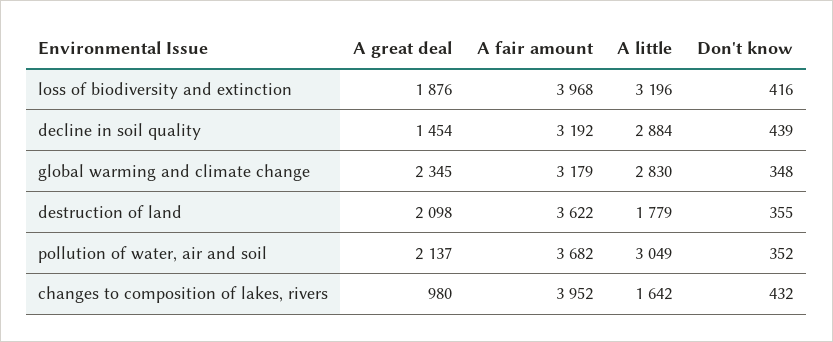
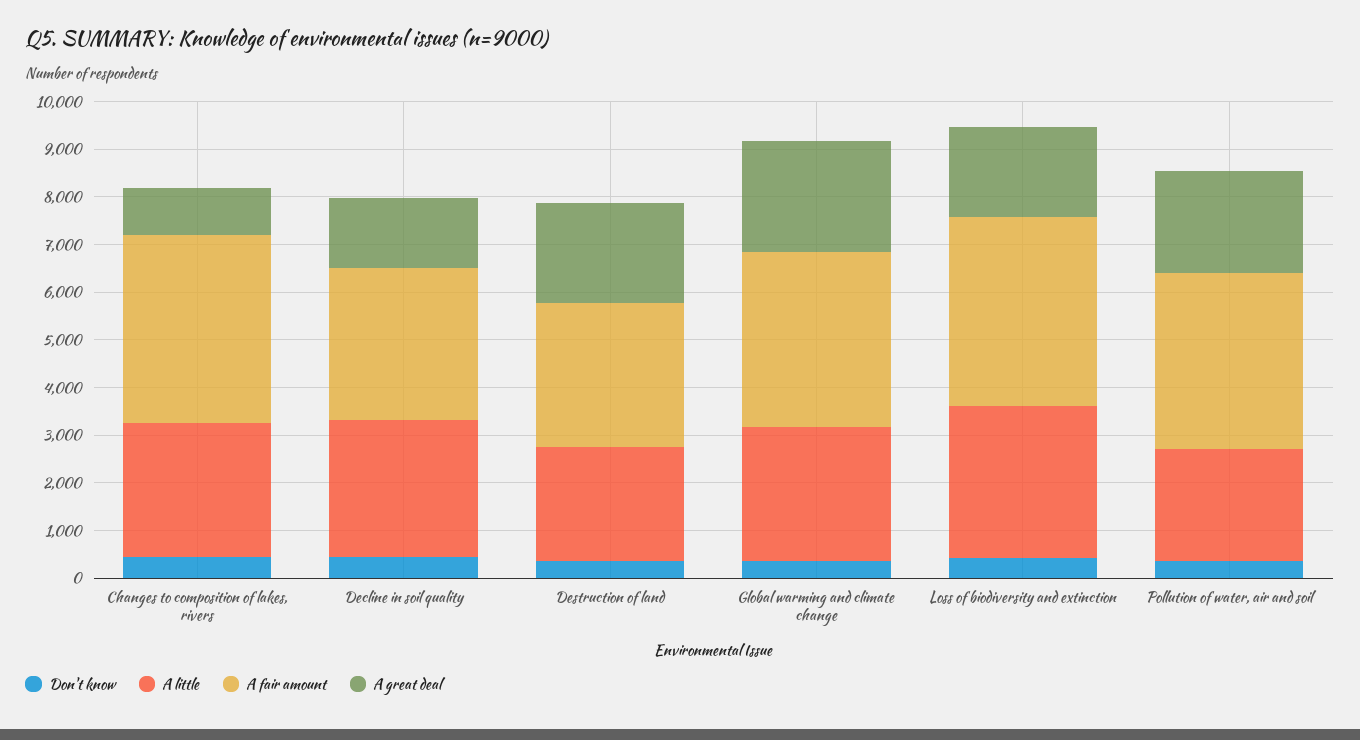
A fair amount, global warming and climate change: 3179 -> 3600
A fair amount, destruction of land: 3622 -> 3000
A little, destruction of land: 1779 -> 2400
A little, pollution of water, air and soil: 3049 -> 2400
A little, changes to composition of lakes, rivers: 1642 -> 2800

